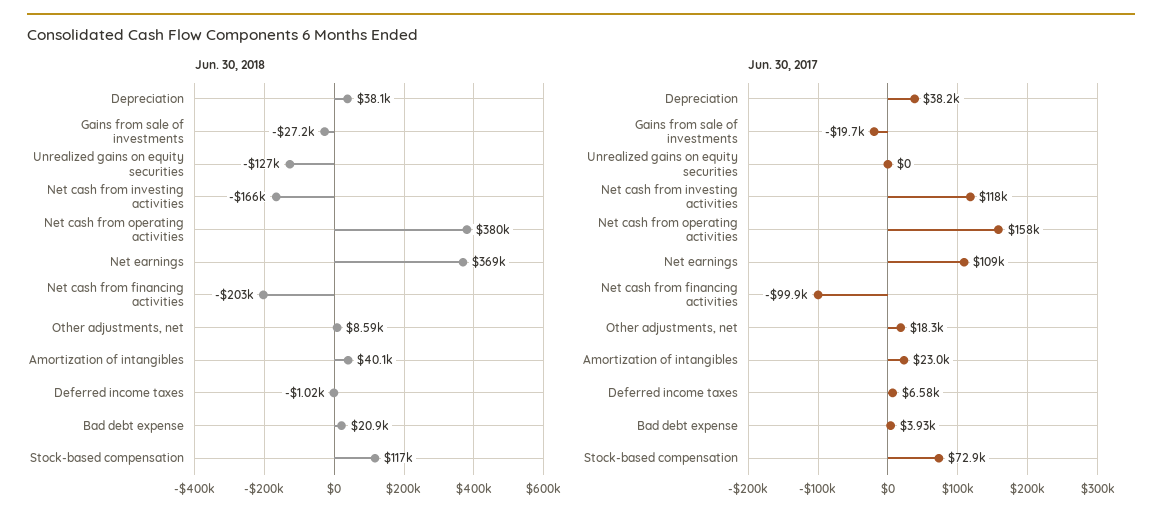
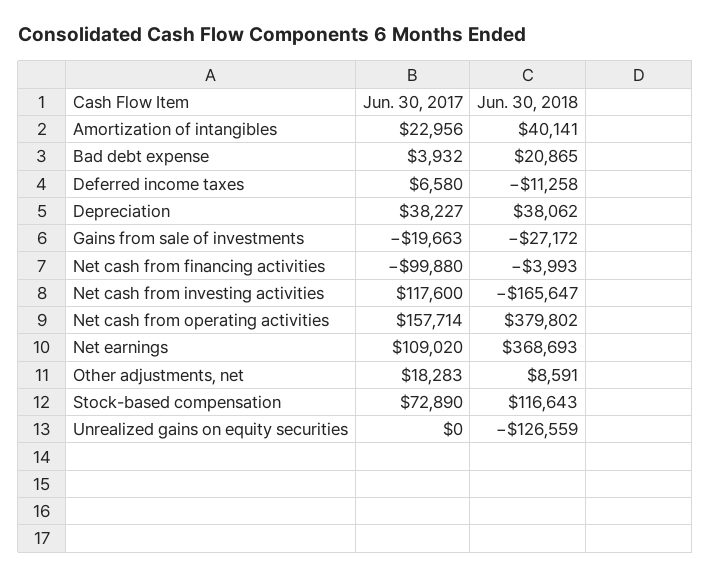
Jun. 30, 2018, Net cash from financing activities: -203000 -> -3993
Jun. 30, 2018, Deferred income taxes: -1020 -> -11258

